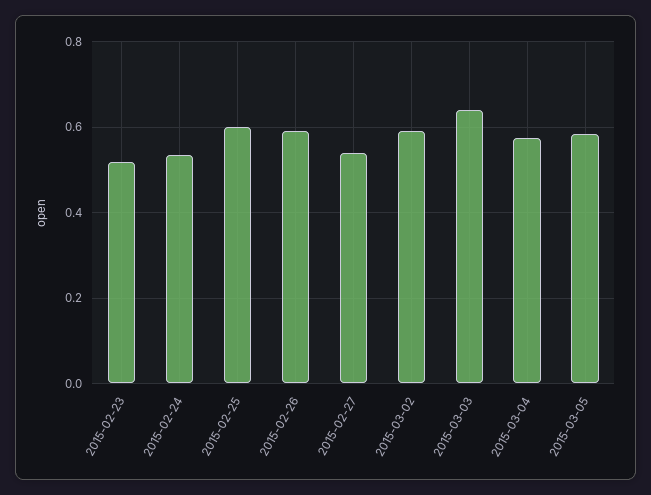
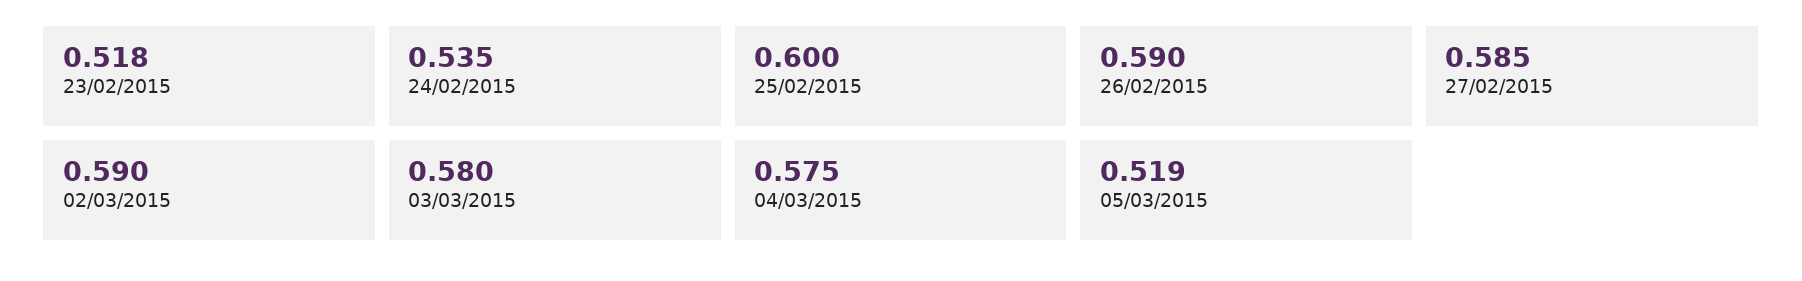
2015-02-27: 0.54 -> 0.585
2015-03-03: 0.64 -> 0.58
2015-03-05: 0.58 -> 0.519

